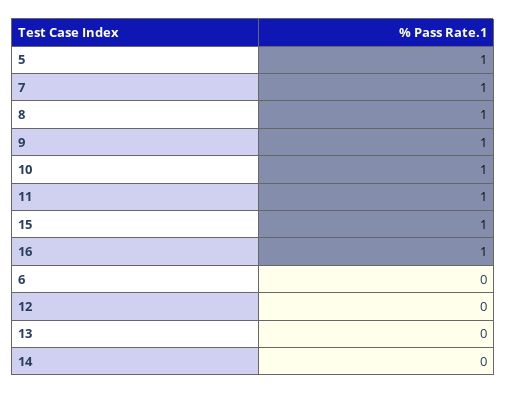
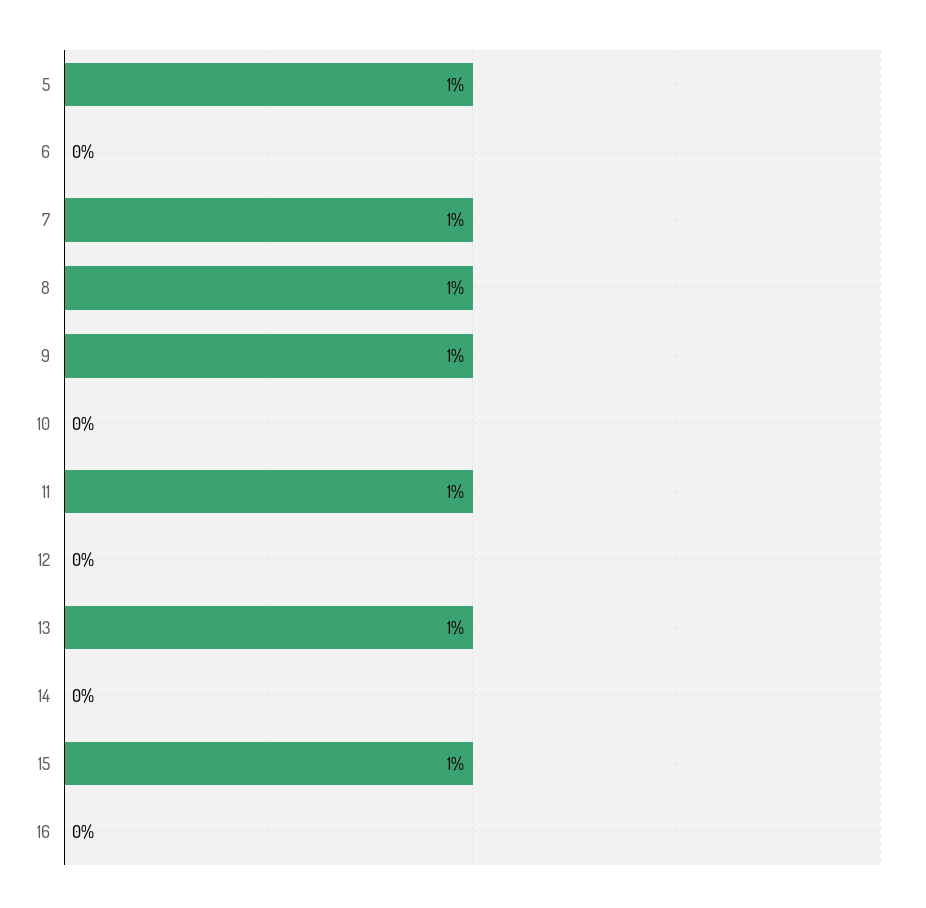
10: 1 -> 0
16: 1 -> 0
13: 0 -> 1

